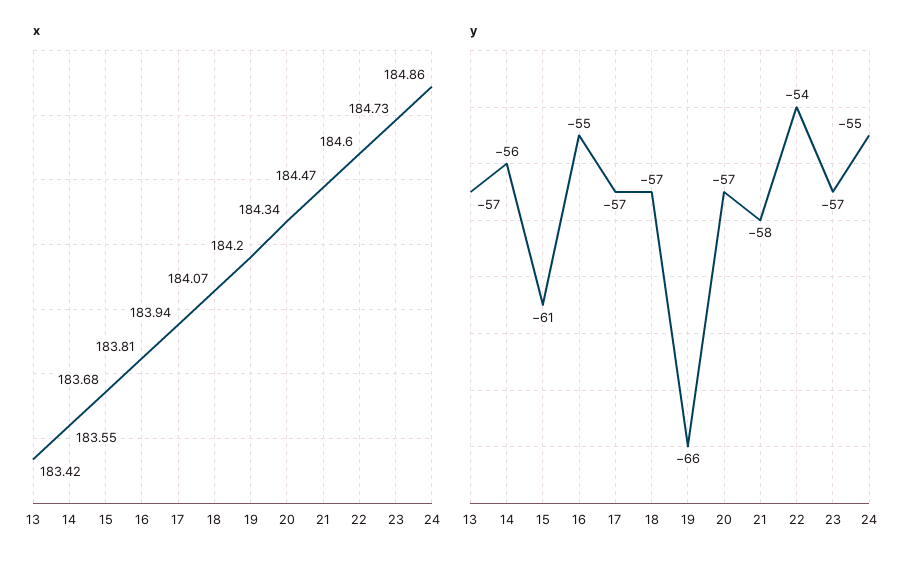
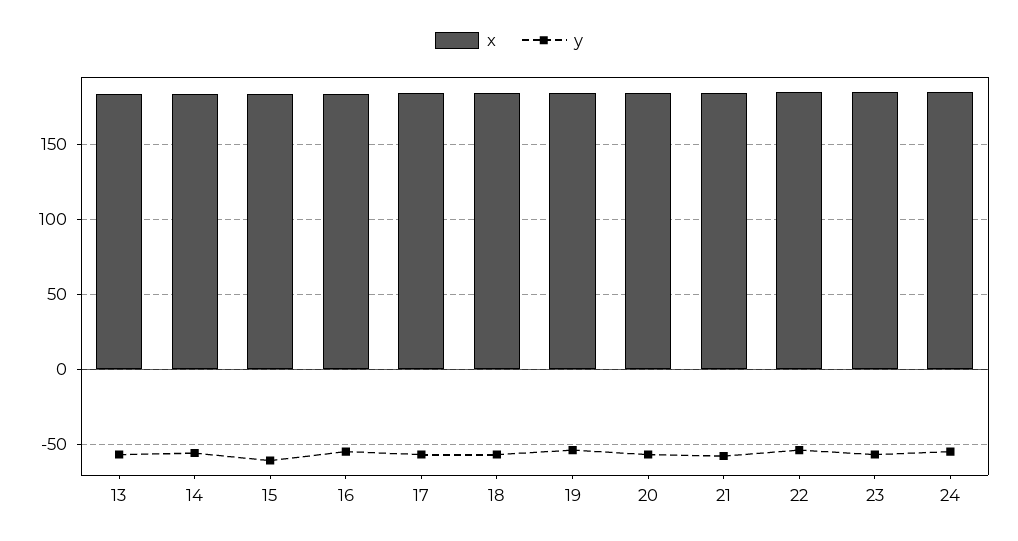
y, 19: -66 -> -55

